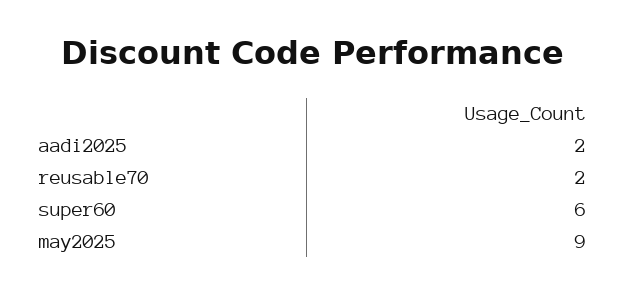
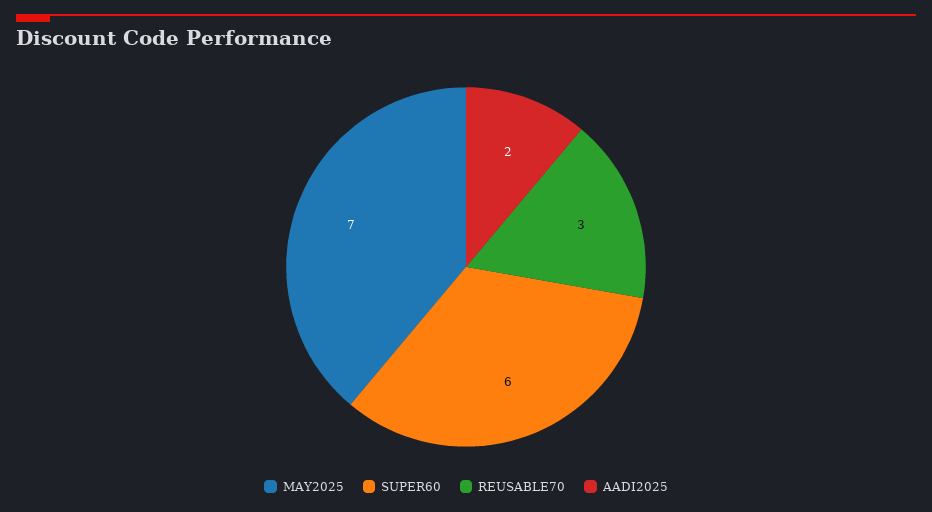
reusable70: 2 -> 3
may2025: 9 -> 7

